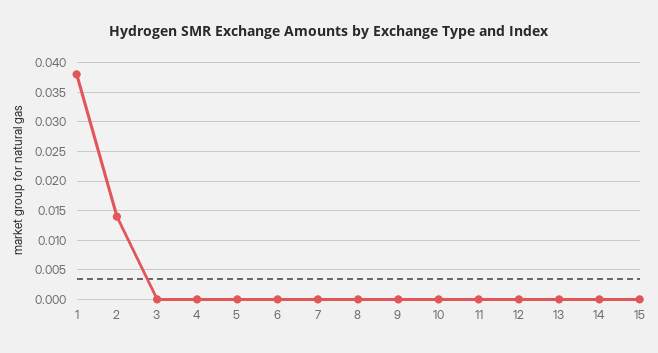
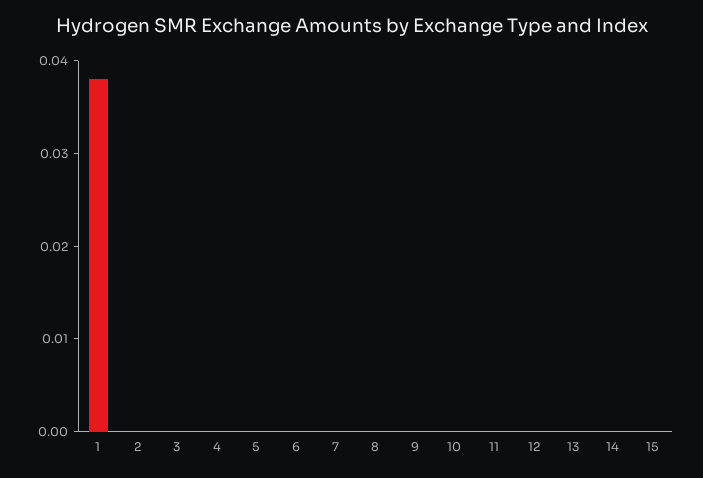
2: 0.015 -> 0

